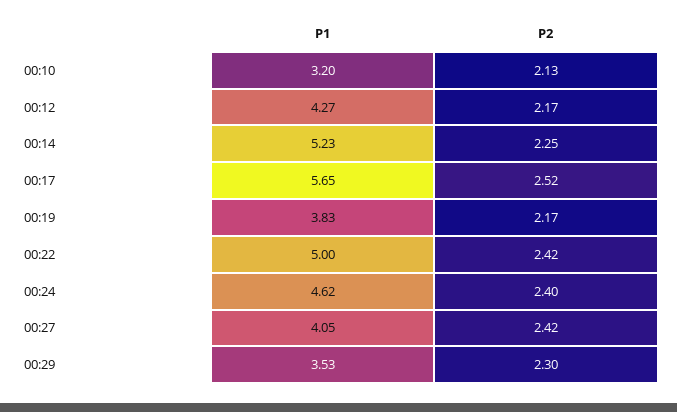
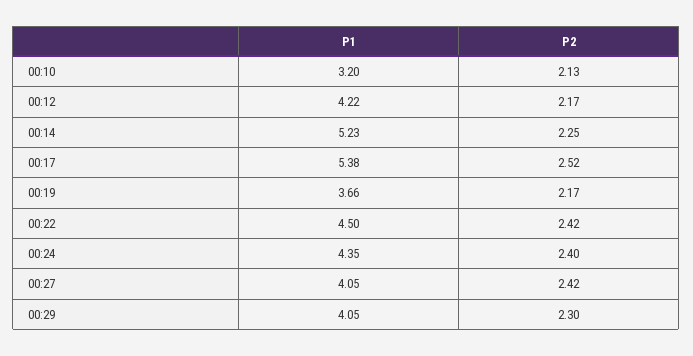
P1, 00:12: 4.27 -> 4.22
P1, 00:17: 5.65 -> 5.38
P1, 00:19: 3.83 -> 3.66
P1, 00:22: 5 -> 4.5
P1, 00:24: 4.62 -> 4.35
P1, 00:29: 3.53 -> 4.05

